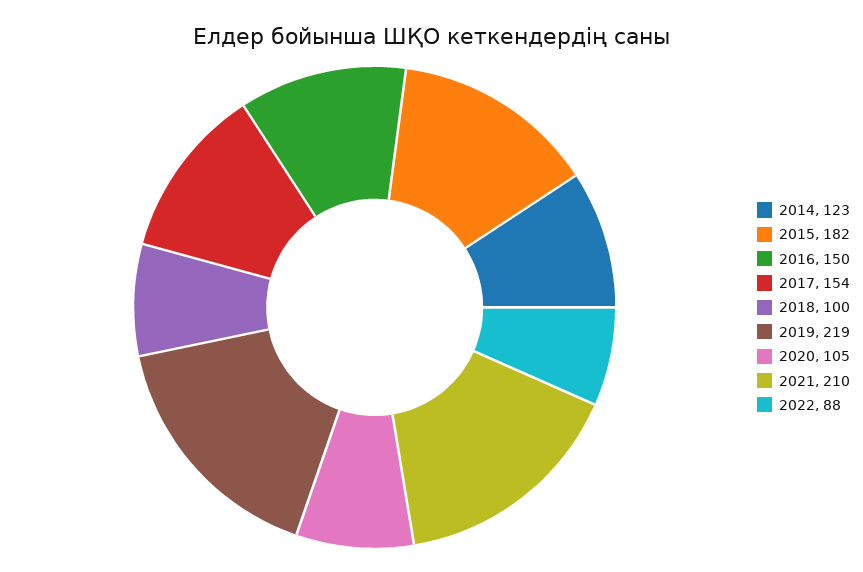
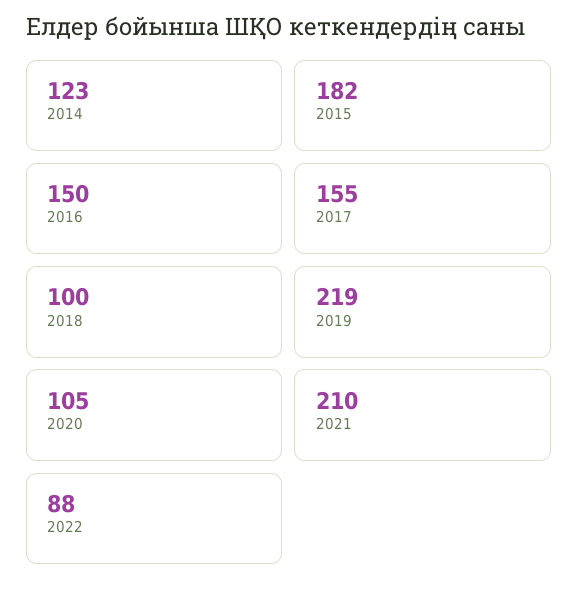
2017: 154 -> 155

